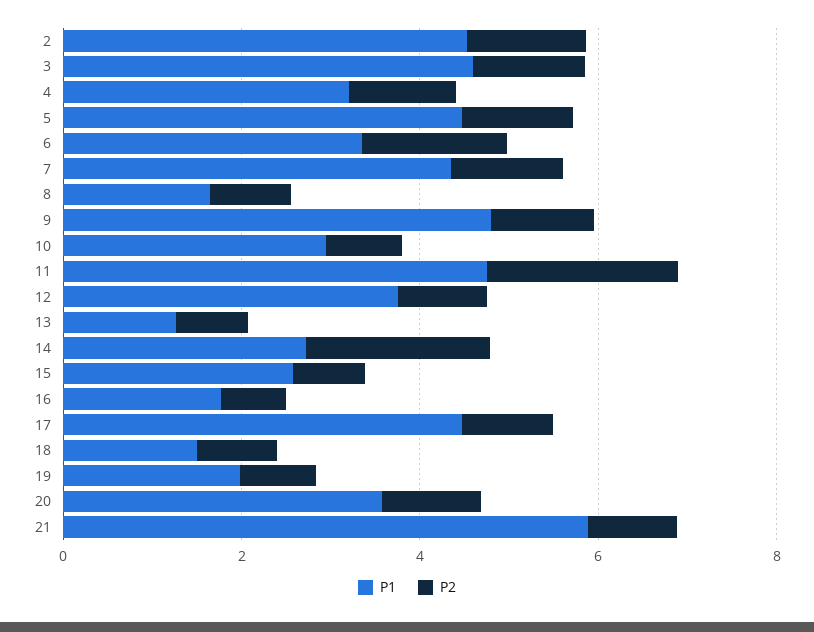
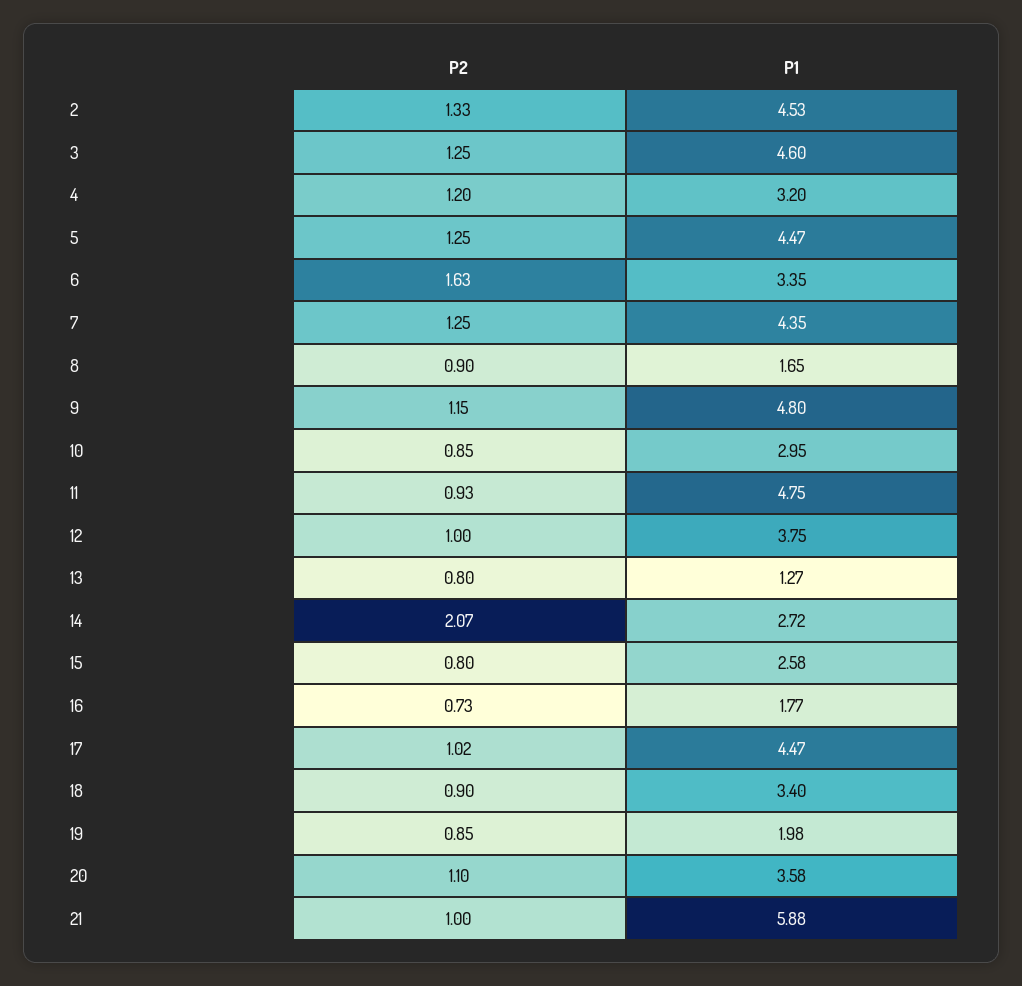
P2, 11: 2 -> 0.93
P1, 18: 1.5 -> 3.4

